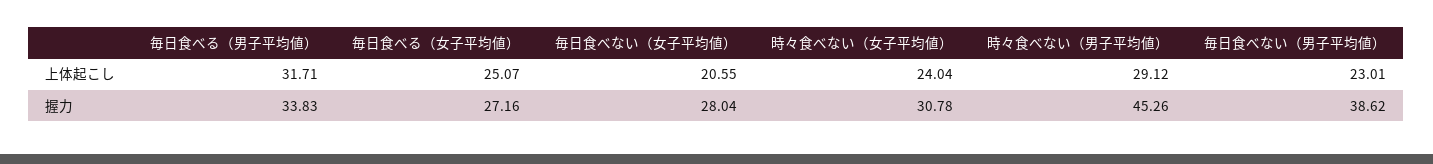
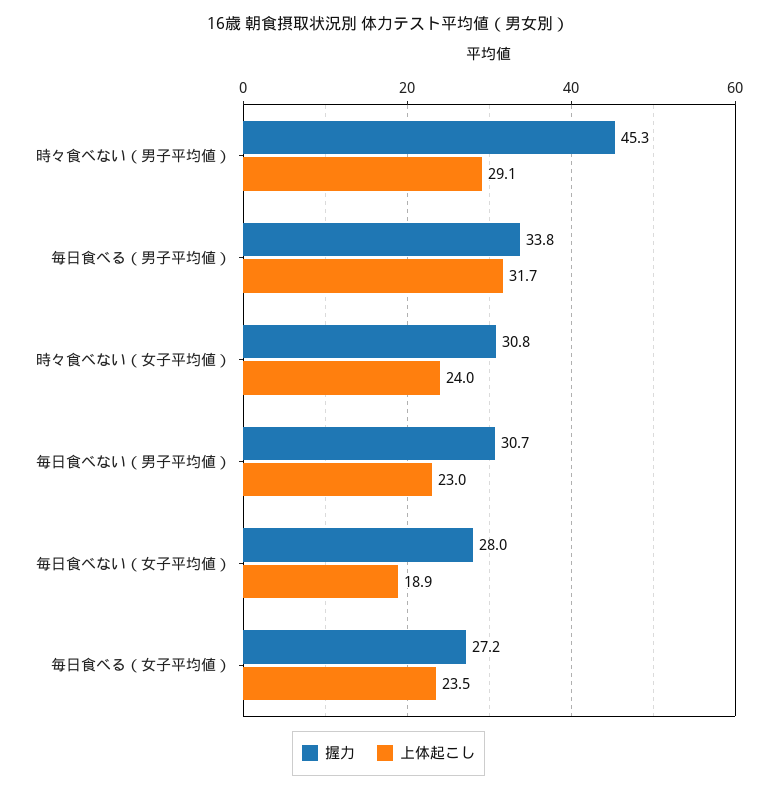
上体起こし, 毎日食べる（女子平均値）: 25.07 -> 23.5
上体起こし, 毎日食べない（女子平均値）: 20.55 -> 18.9
握力, 毎日食べない（男子平均値）: 38.62 -> 30.7

